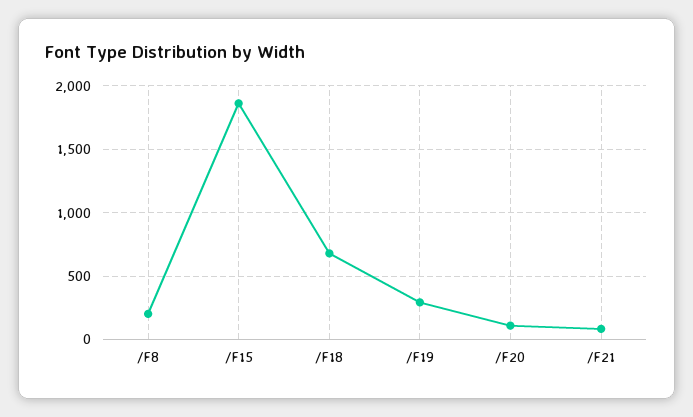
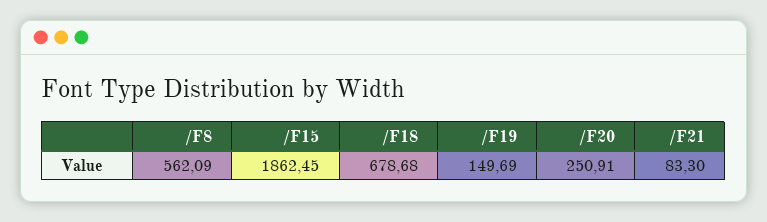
/F8: 200 -> 562.09
/F19: 300 -> 149.69
/F20: 100 -> 250.91

